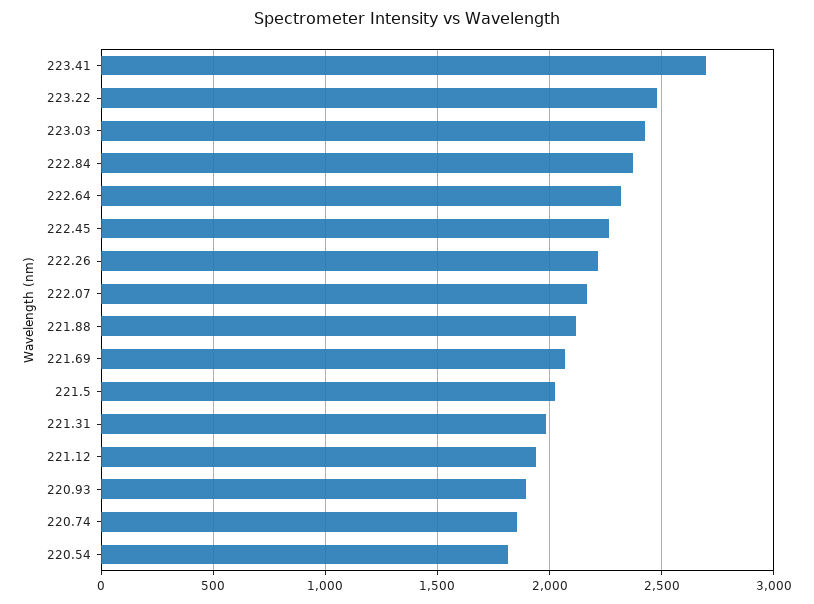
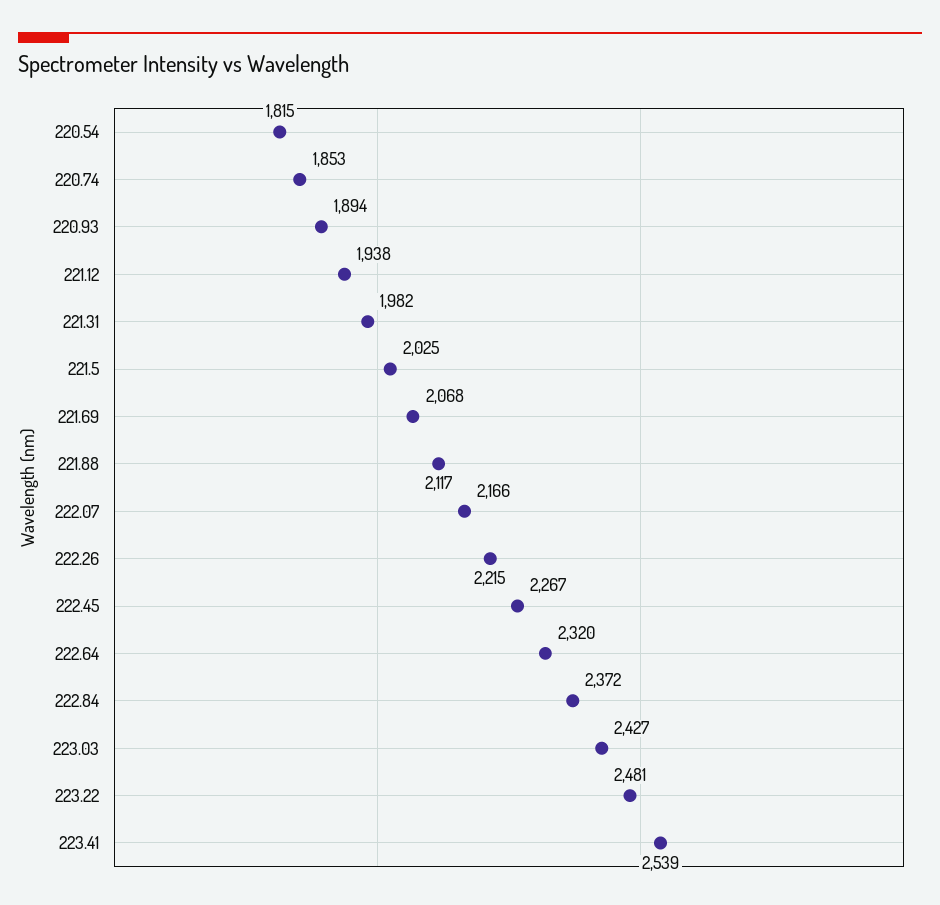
223.41: 2700 -> 2539

